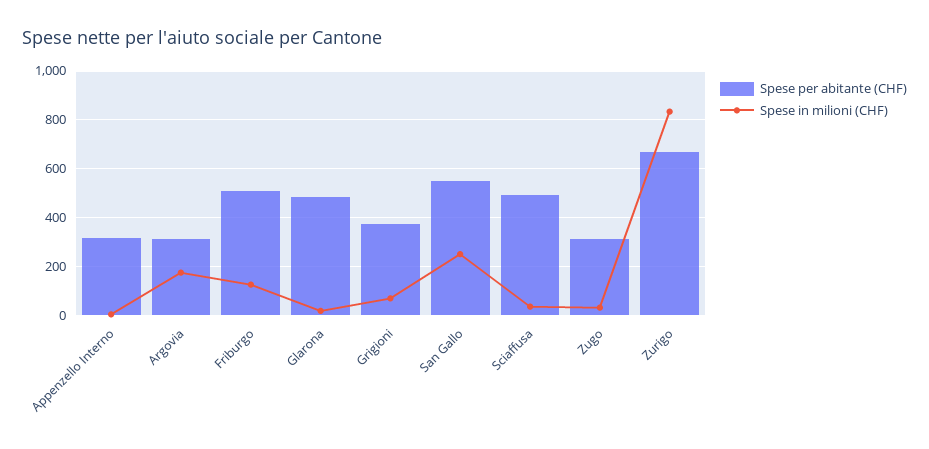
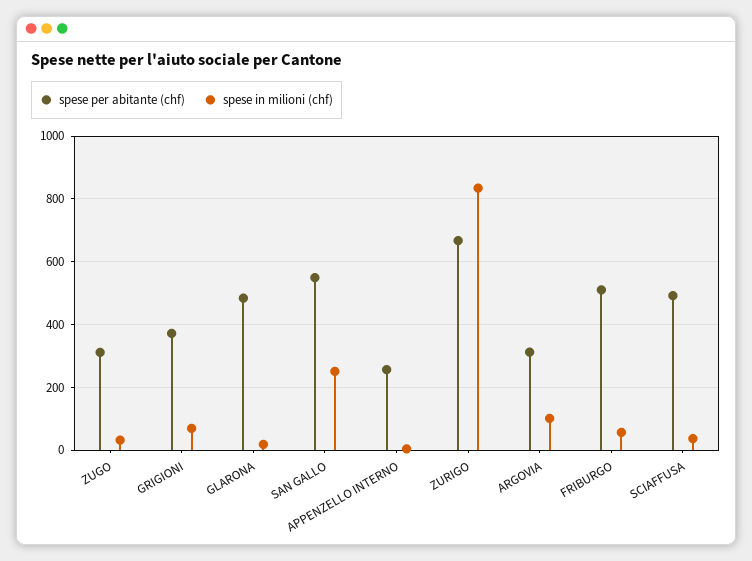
Spese per abitante (CHF), Appenzello Interno: 325 -> 260
Spese in milioni (CHF), Argovia: 175 -> 100
Spese in milioni (CHF), Friburgo: 125 -> 60

